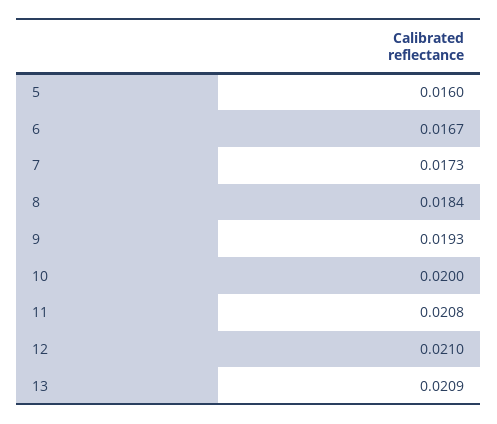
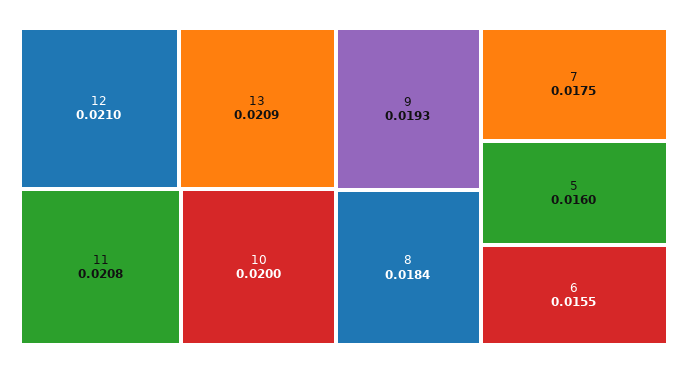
6: 0.0167 -> 0.0155
7: 0.0173 -> 0.0175

